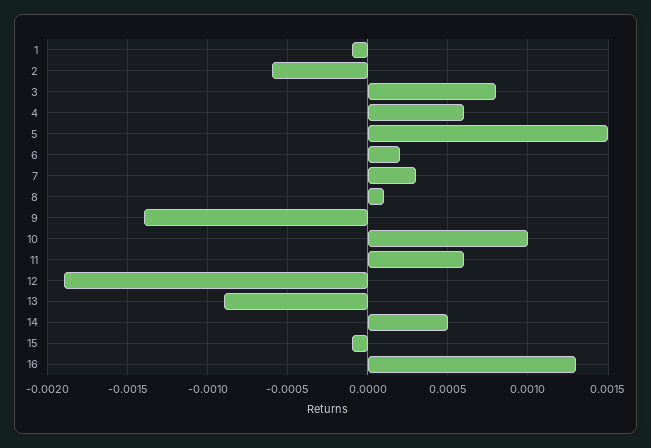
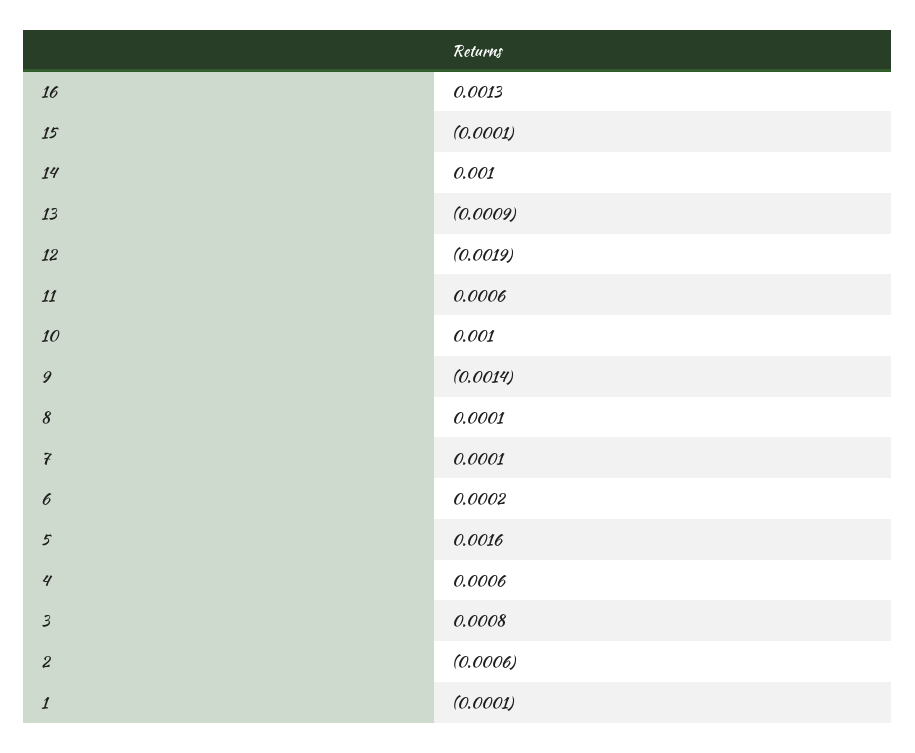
5: 0.0015 -> 0.0016
7: 0.0003 -> 0.0001
14: 0.0005 -> 0.001

